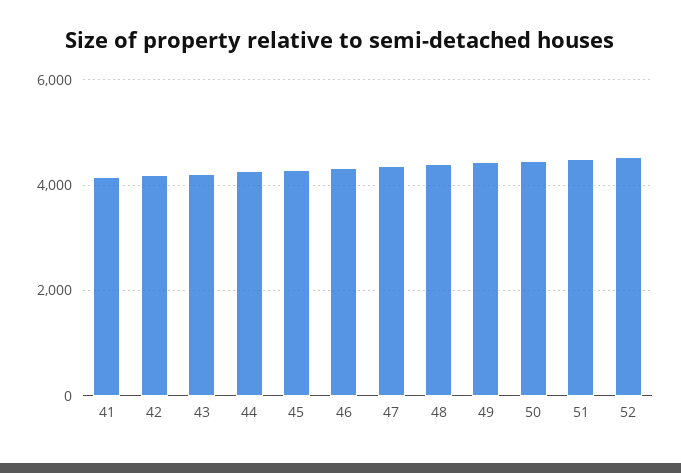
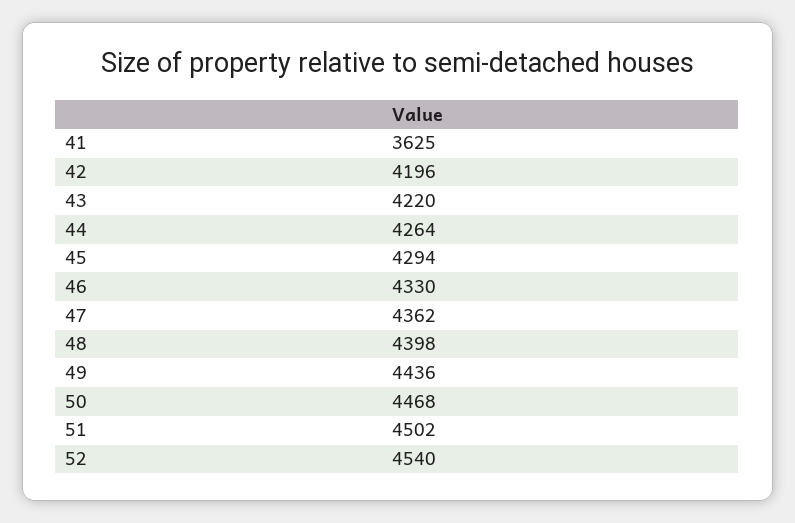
41: 4200 -> 3625

